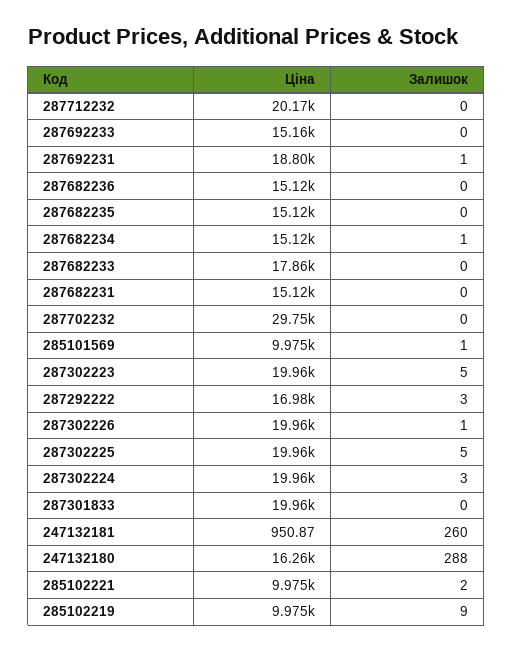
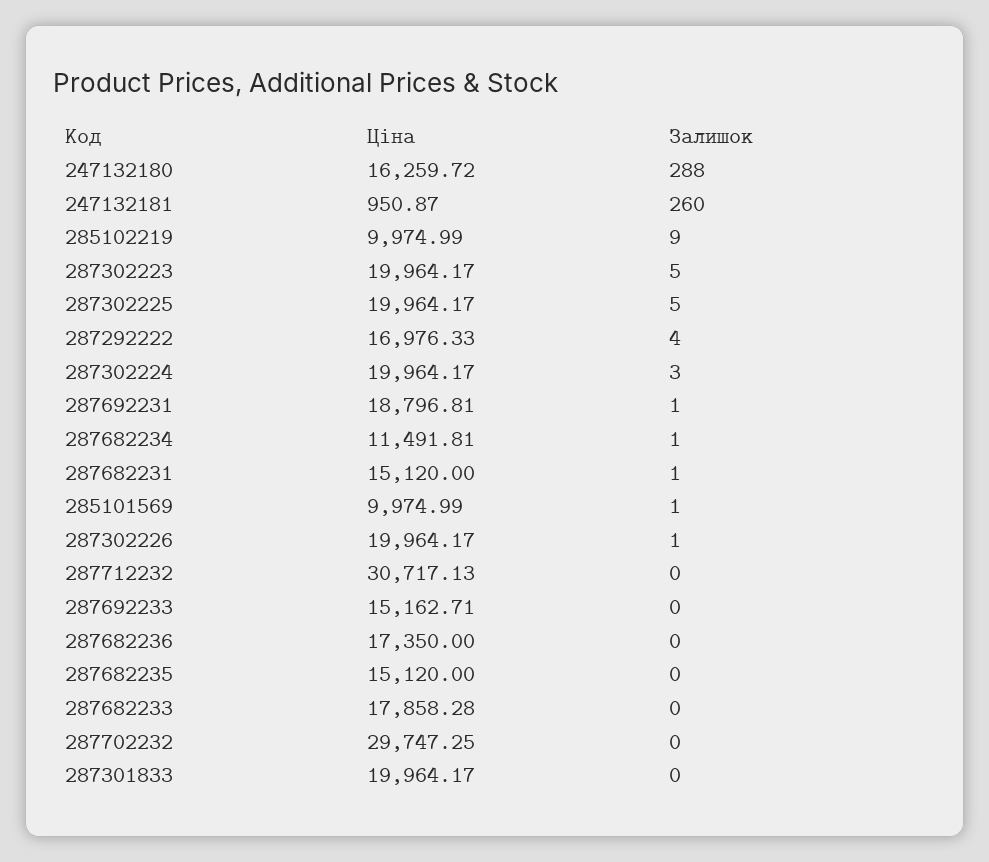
Ціна, 287712232: 20170 -> 30717.13
Ціна, 287682236: 15120 -> 17350
Ціна, 287682234: 15120 -> 11491.81
Залишок, 287682231: 0 -> 1
Залишок, 287292222: 3 -> 4
Ціна, 285102221: 9975 -> none
Залишок, 285102221: 2 -> none

